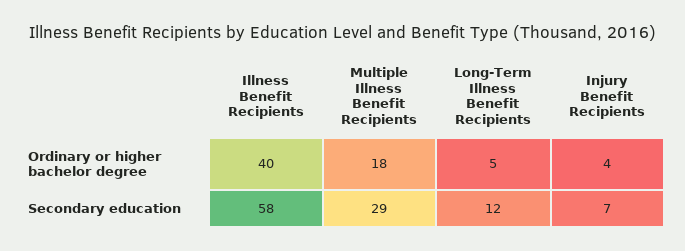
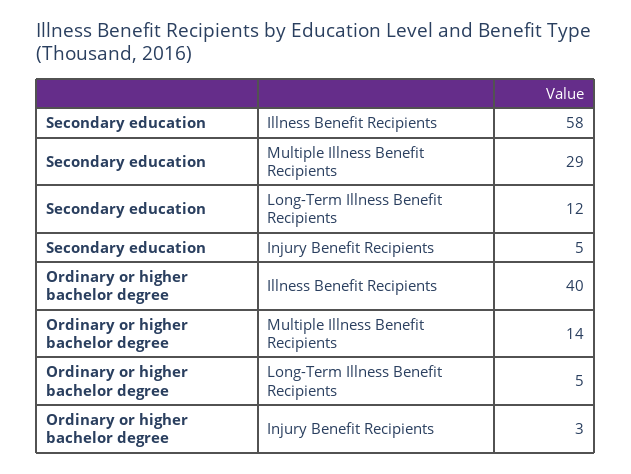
Multiple Illness Benefit Recipients, Ordinary or higher bachelor degree: 18 -> 14
Injury Benefit Recipients, Ordinary or higher bachelor degree: 4 -> 3
Injury Benefit Recipients, Secondary education: 7 -> 5

